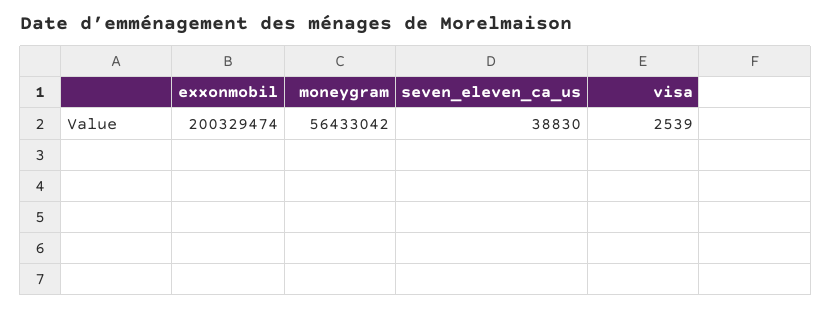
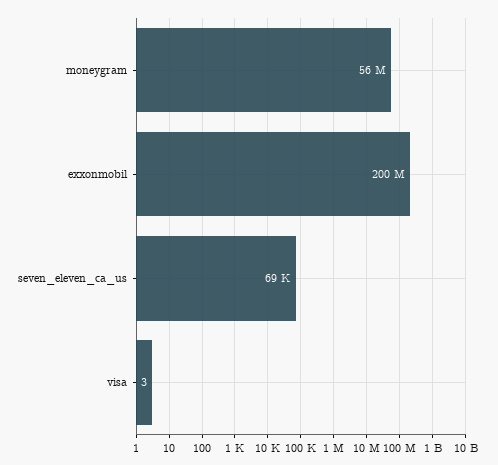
seven_eleven_ca_us: 38830 -> 69000
visa: 2539 -> 3

